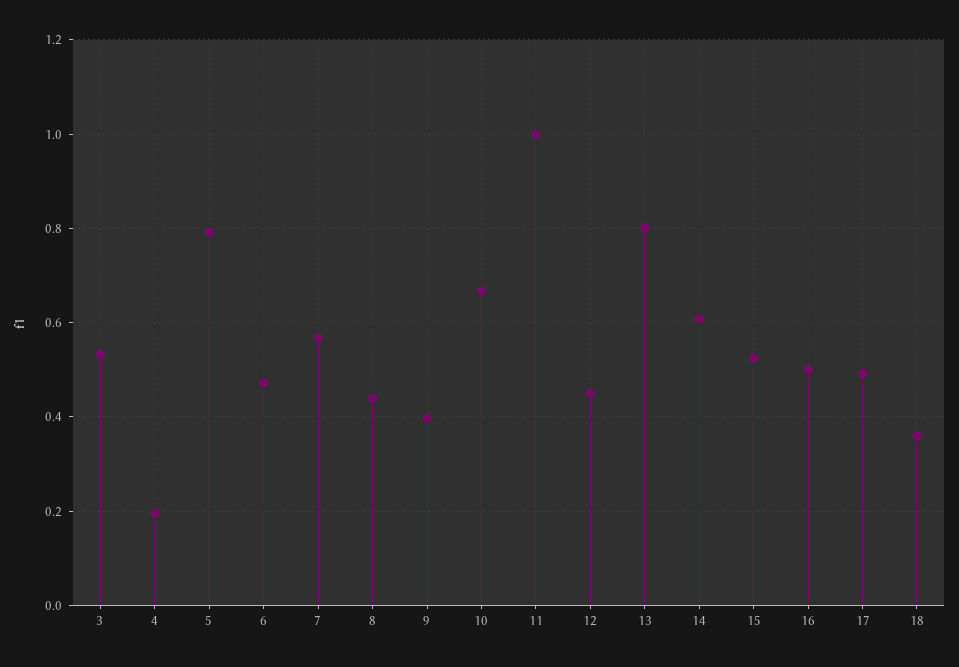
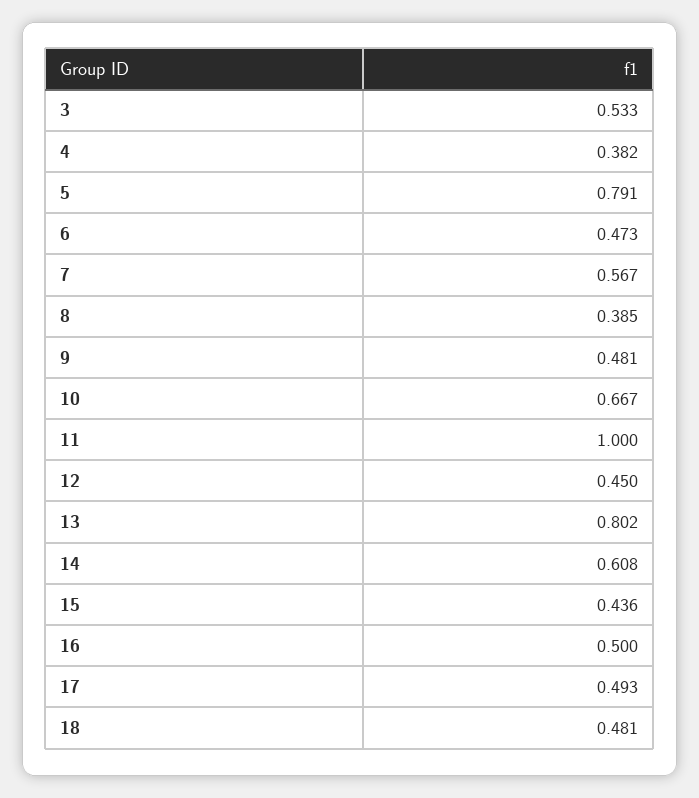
4: 0.2 -> 0.382
8: 0.44 -> 0.385
9: 0.4 -> 0.481
15: 0.52 -> 0.436
18: 0.36 -> 0.481

